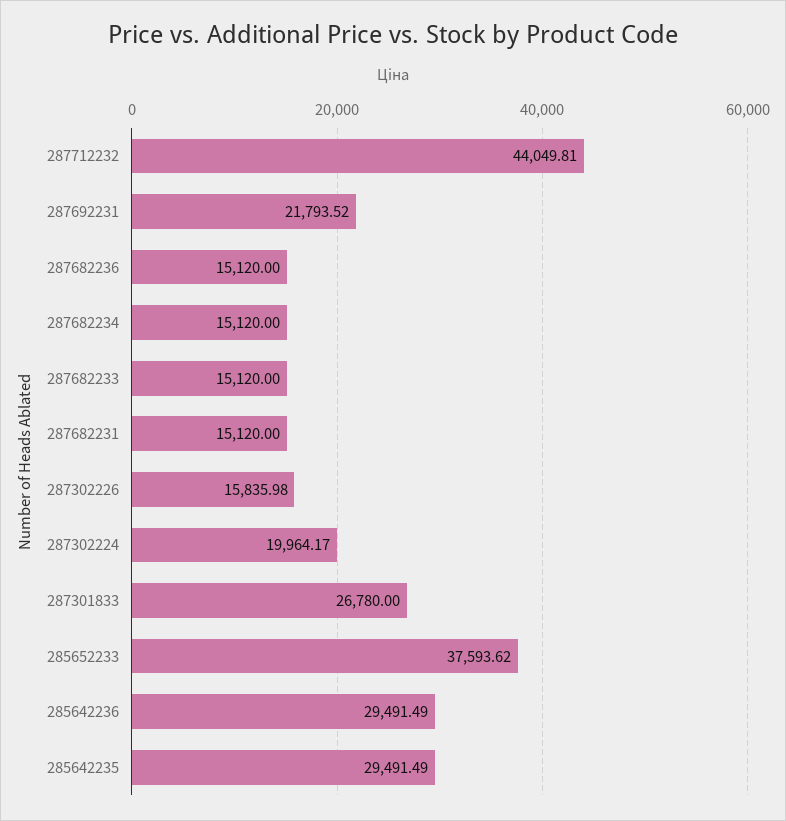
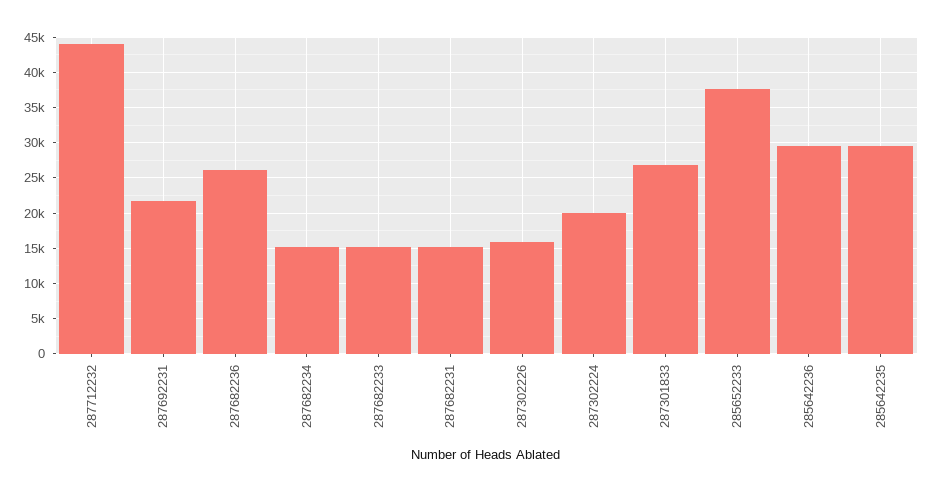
287682236: 15120 -> 26000

